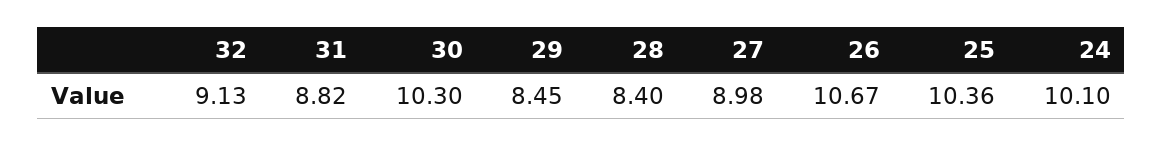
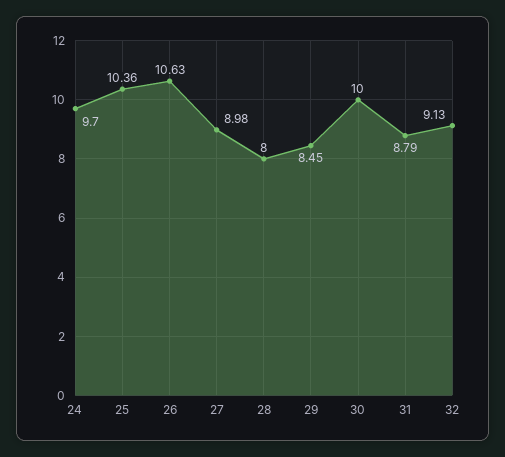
31: 8.82 -> 8.79
30: 10.3 -> 10
28: 8.4 -> 8
26: 10.67 -> 10.63
24: 10.1 -> 9.7

